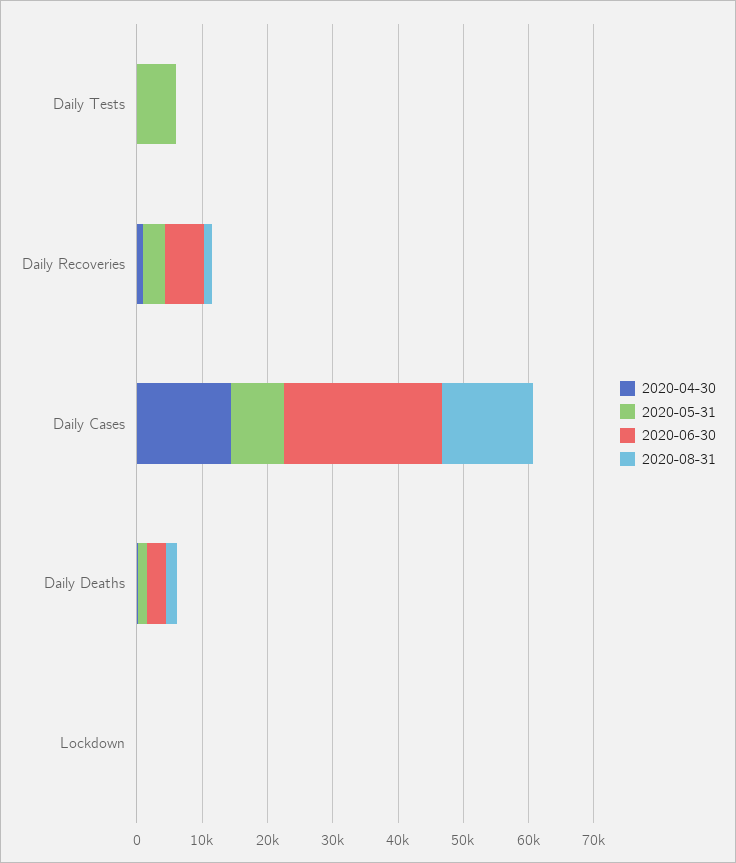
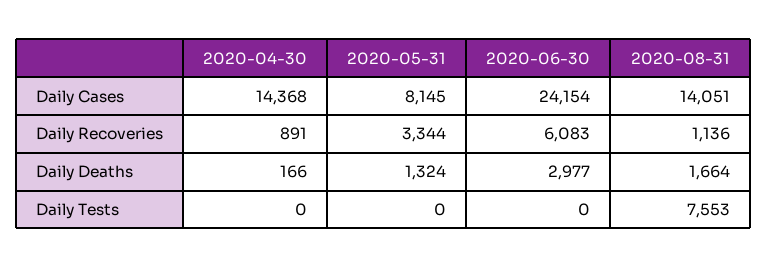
2020-05-31, Daily Tests: 6000 -> 0
2020-08-31, Daily Tests: 0 -> 7553
2020-04-30, Lockdown: 0 -> none
2020-05-31, Lockdown: 0 -> none
2020-06-30, Lockdown: 0 -> none
2020-08-31, Lockdown: 0 -> none

